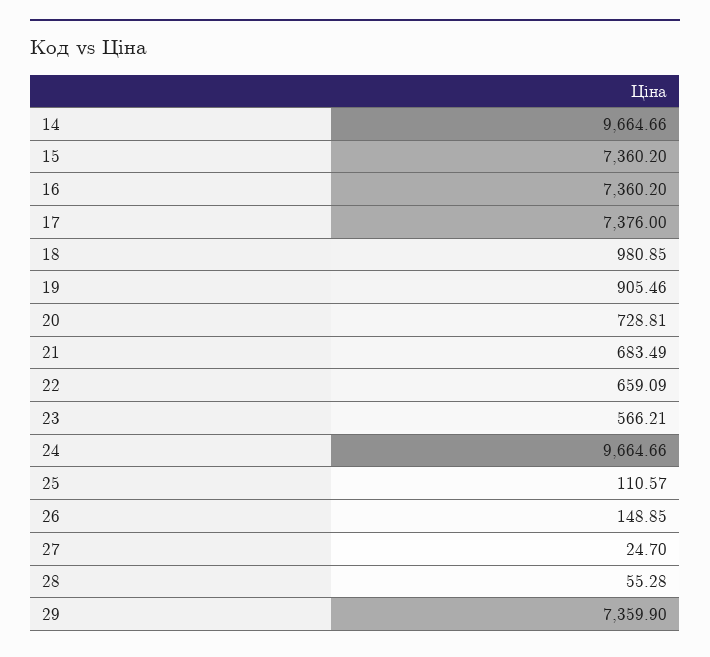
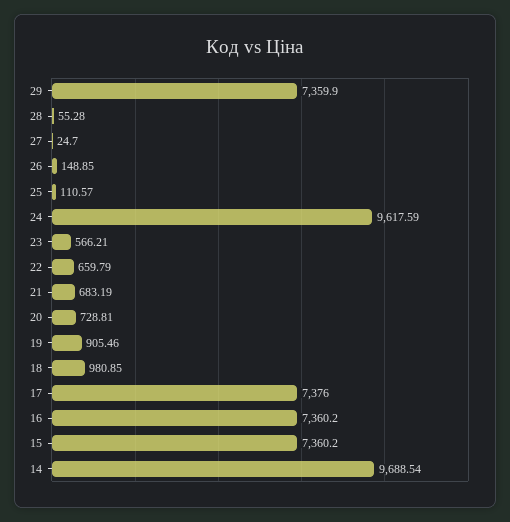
14: 9664.66 -> 9688.54
21: 683.49 -> 683.19
22: 659.09 -> 659.79
24: 9664.66 -> 9617.59

